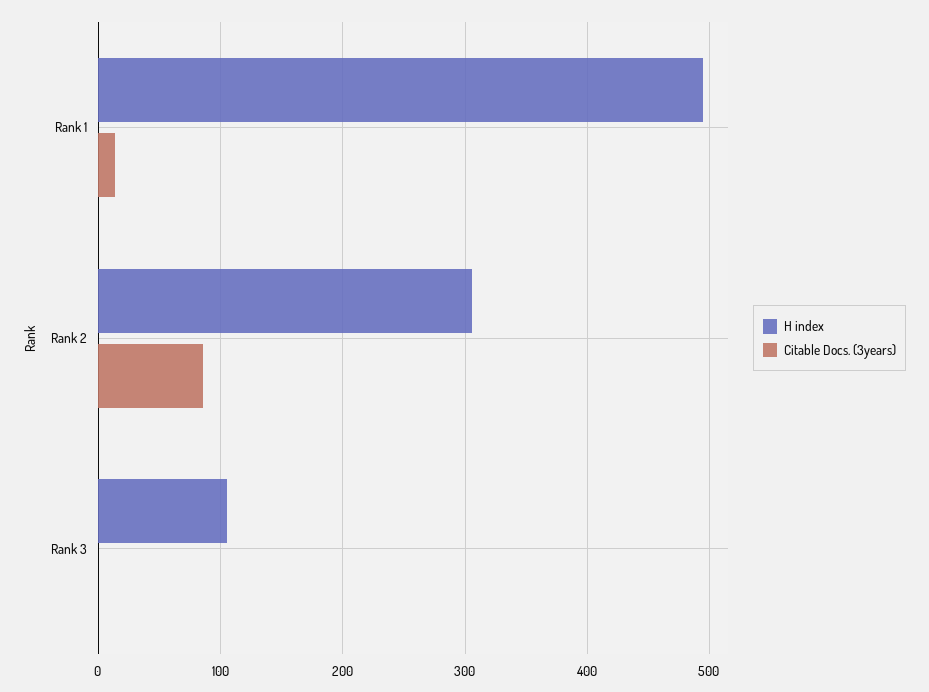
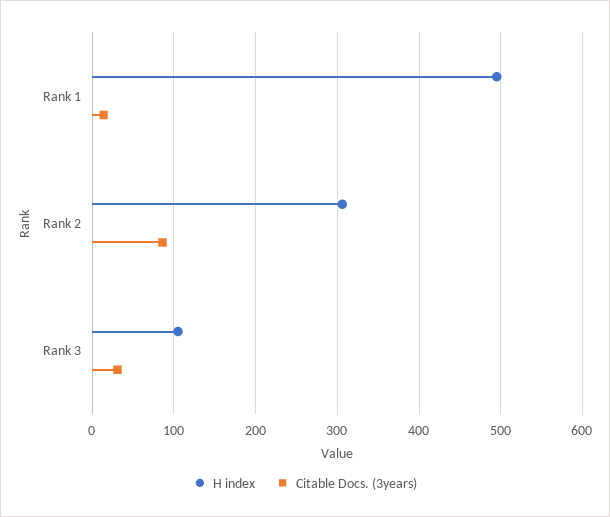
Citable Docs. (3years), Rank 3: 0 -> 30

